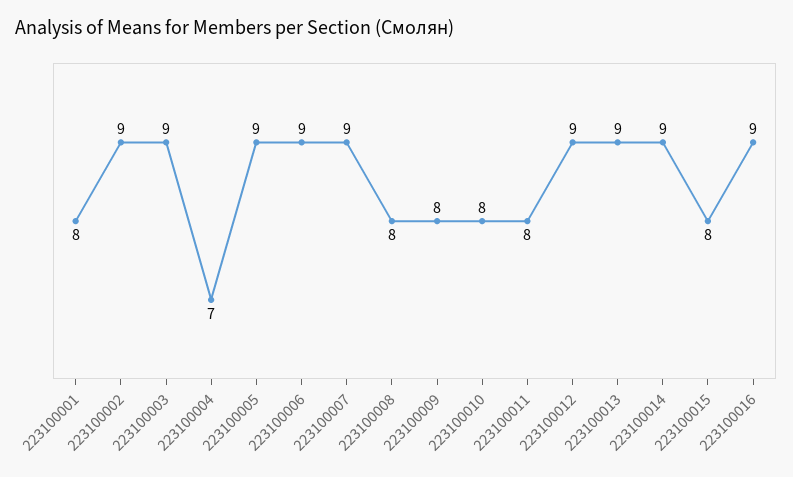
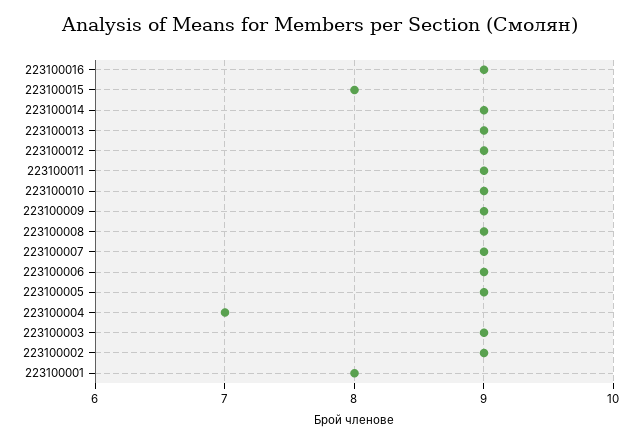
223100008: 8 -> 9
223100009: 8 -> 9
223100010: 8 -> 9
223100011: 8 -> 9

